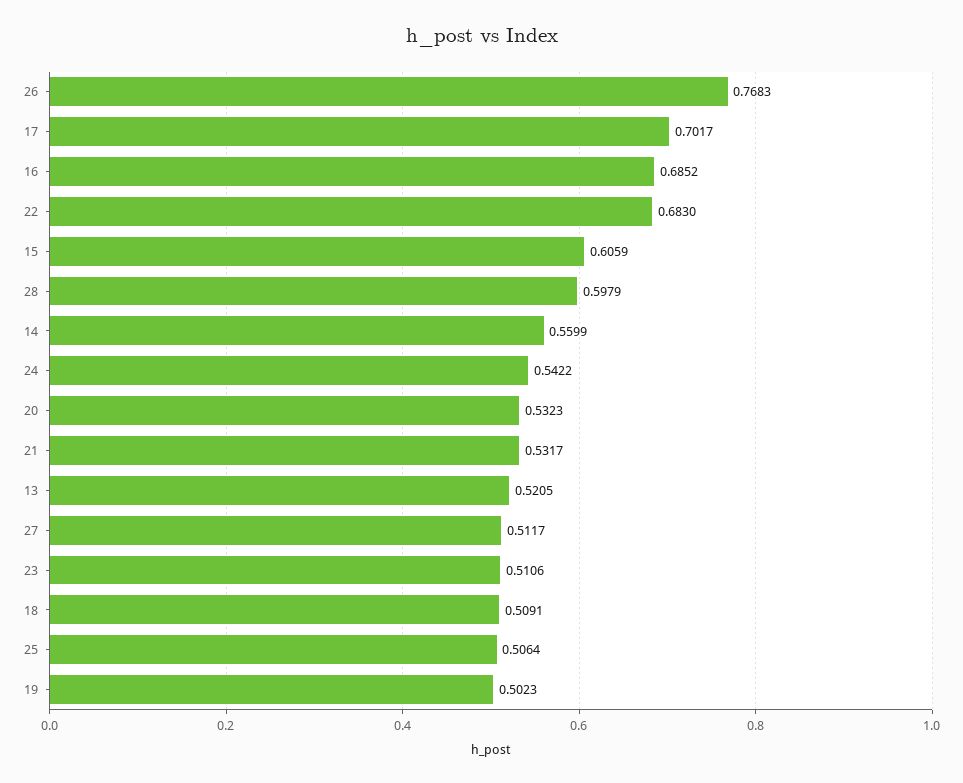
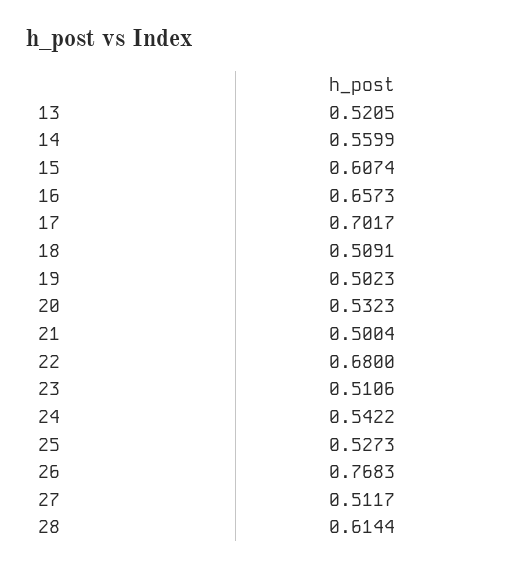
16: 0.6852 -> 0.6573
22: 0.683 -> 0.68
15: 0.6059 -> 0.6074
28: 0.5979 -> 0.6144
21: 0.5317 -> 0.5004
25: 0.5064 -> 0.5273

